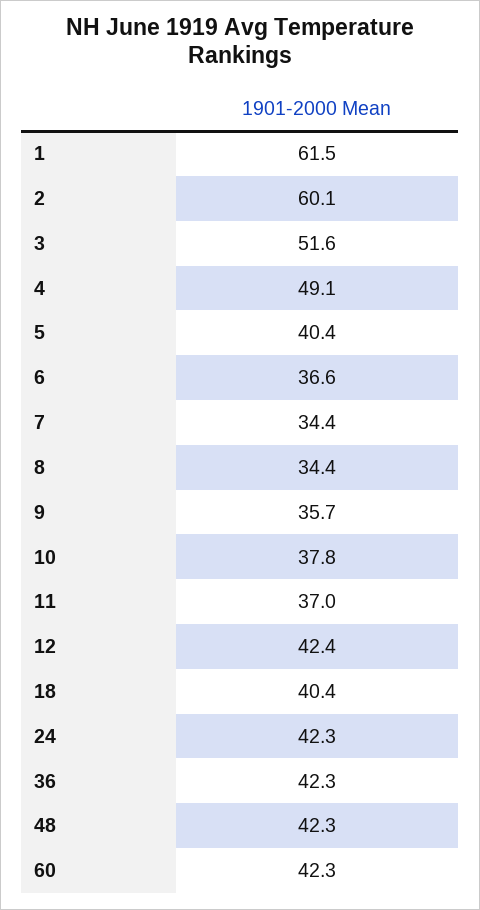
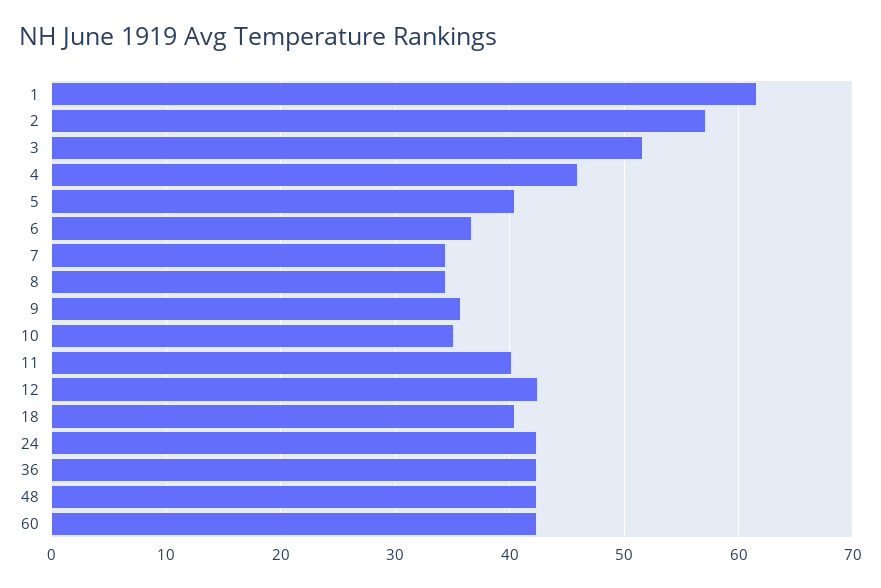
2: 60.1 -> 57
4: 49.1 -> 46
10: 37.8 -> 35
11: 37 -> 40

